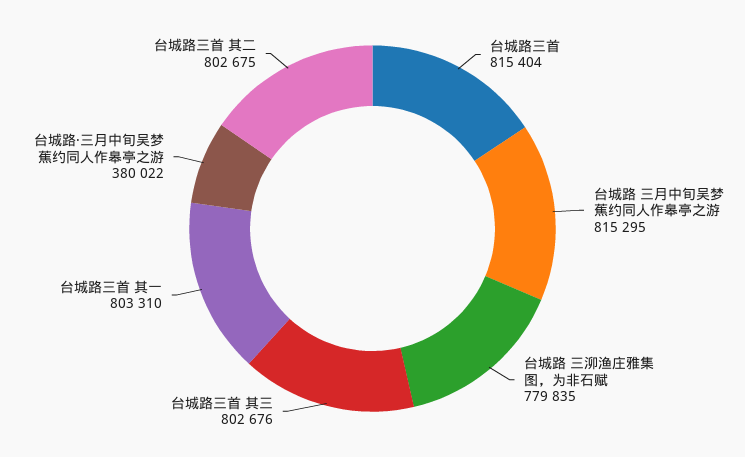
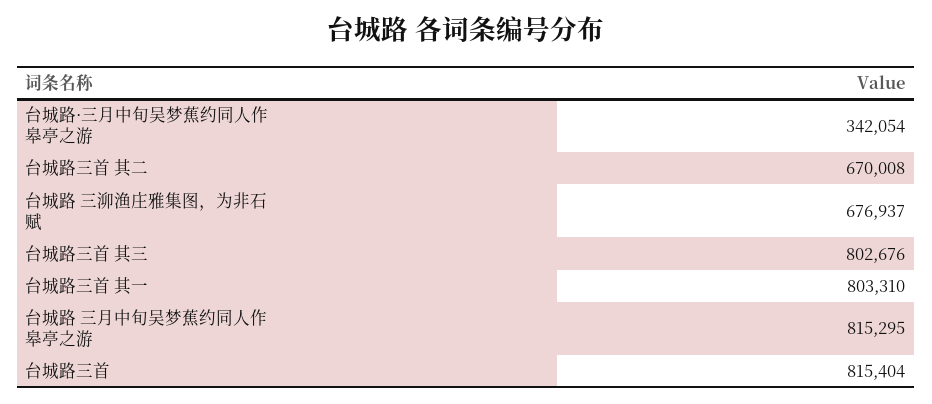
台城路 三泖渔庄雅集图，为非石赋: 779835 -> 676937
台城路·三月中旬吴梦蕉约同人作皋亭之游: 380022 -> 342054
台城路三首 其二: 802675 -> 670008

